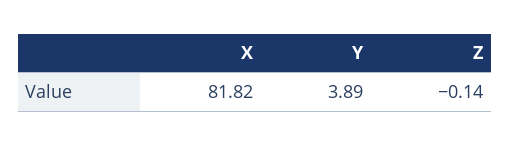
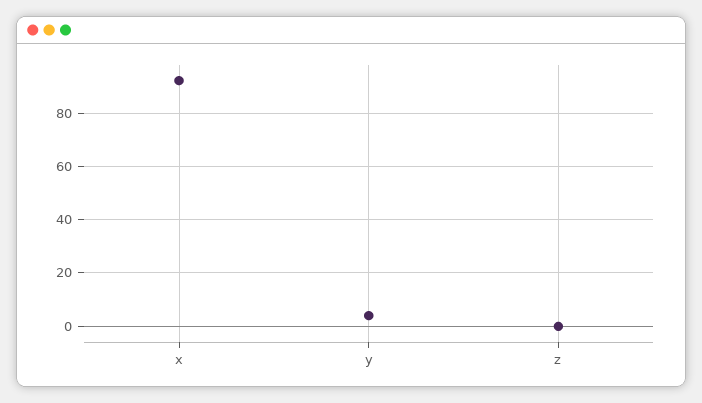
X: 81.82 -> 92.5

